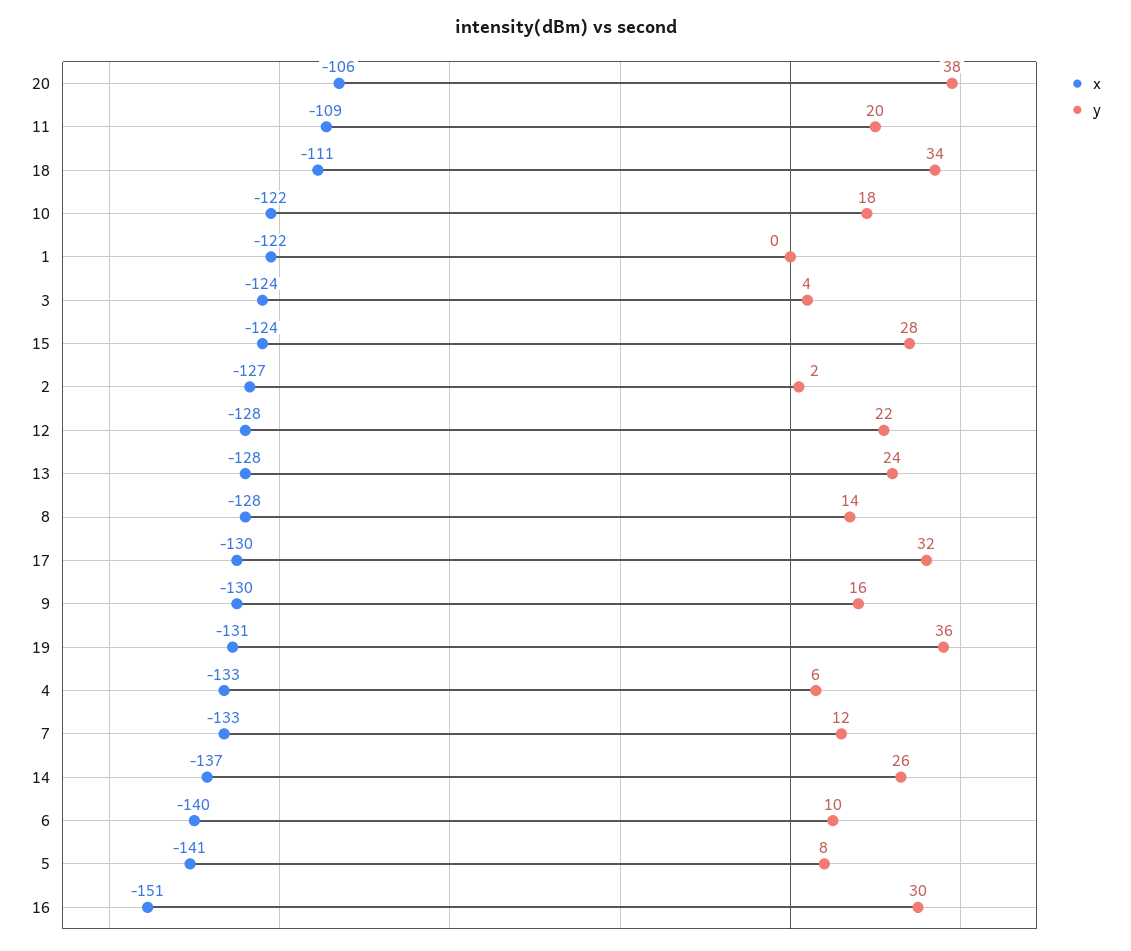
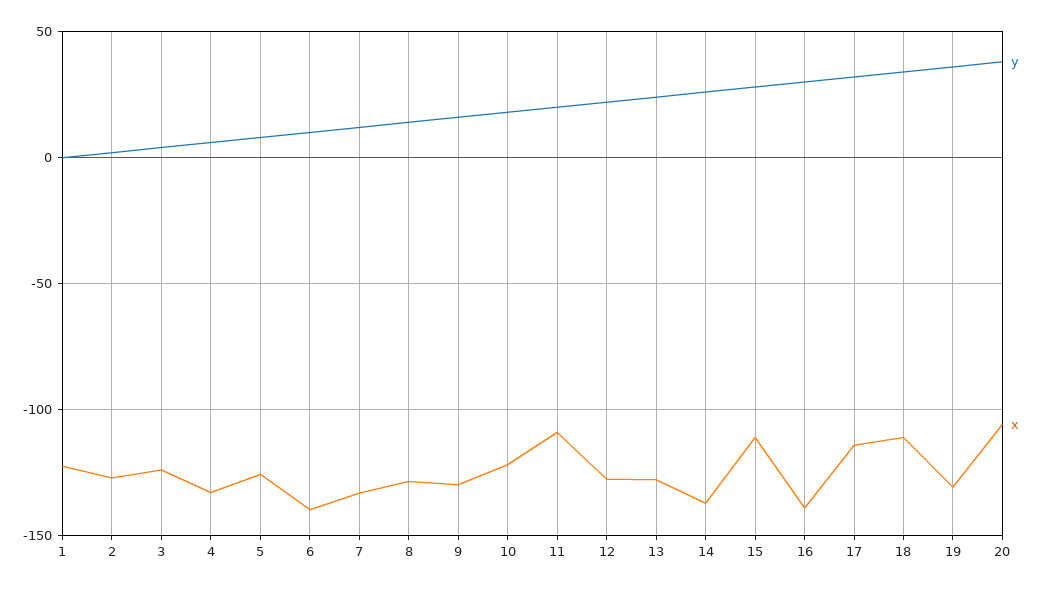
x, 15: -124 -> -110
x, 17: -130 -> -115
x, 5: -141 -> -125
x, 16: -151 -> -140

